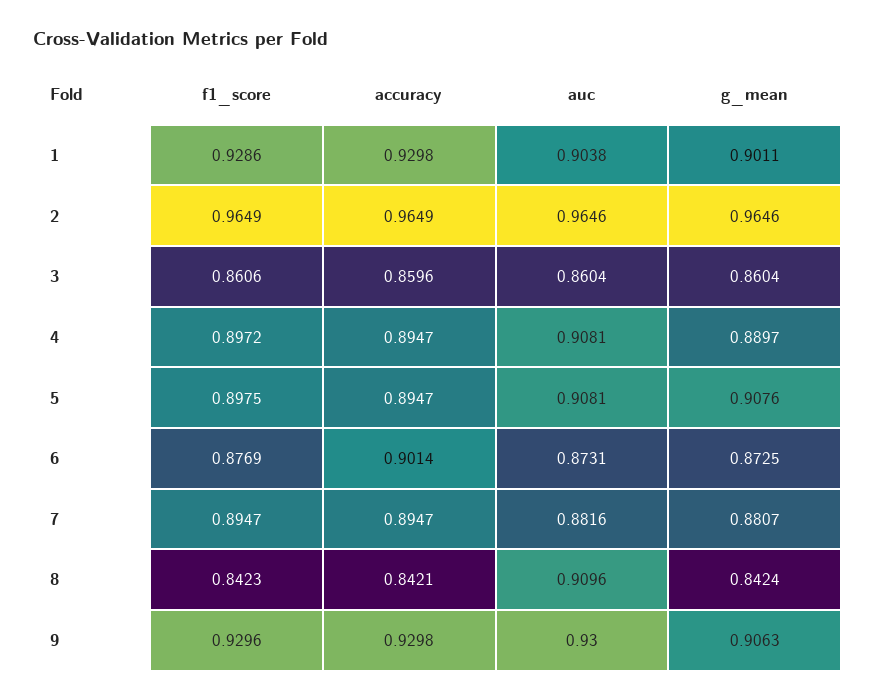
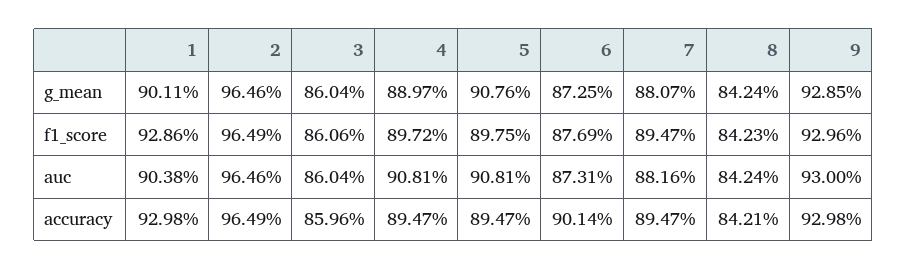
auc, 8: 0.9096 -> 0.8424
g_mean, 9: 0.9063 -> 0.9285

